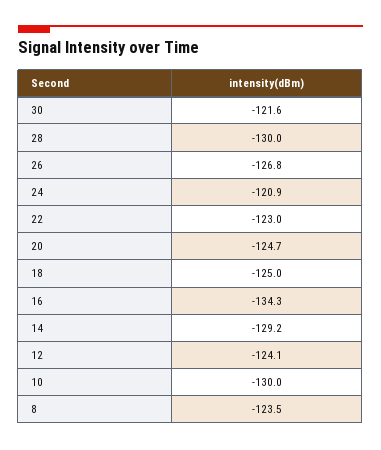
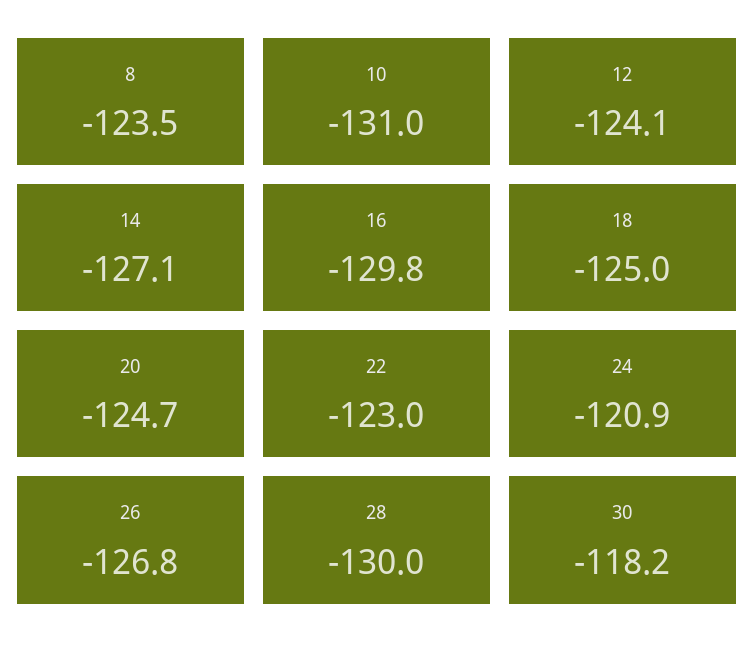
30: -121.6 -> -118.2
16: -134.3 -> -129.8
14: -129.2 -> -127.1
10: -130 -> -131

